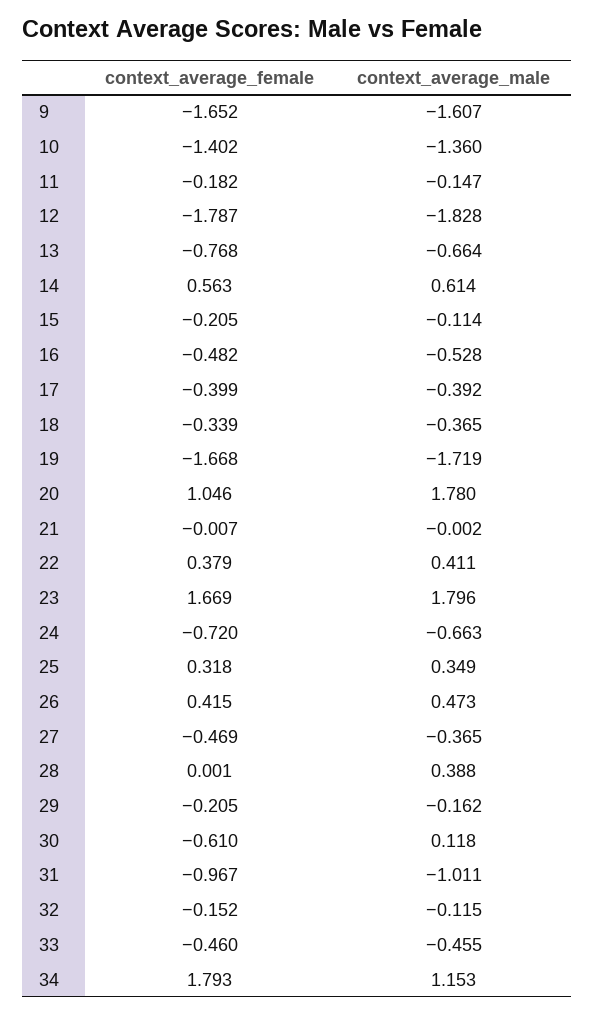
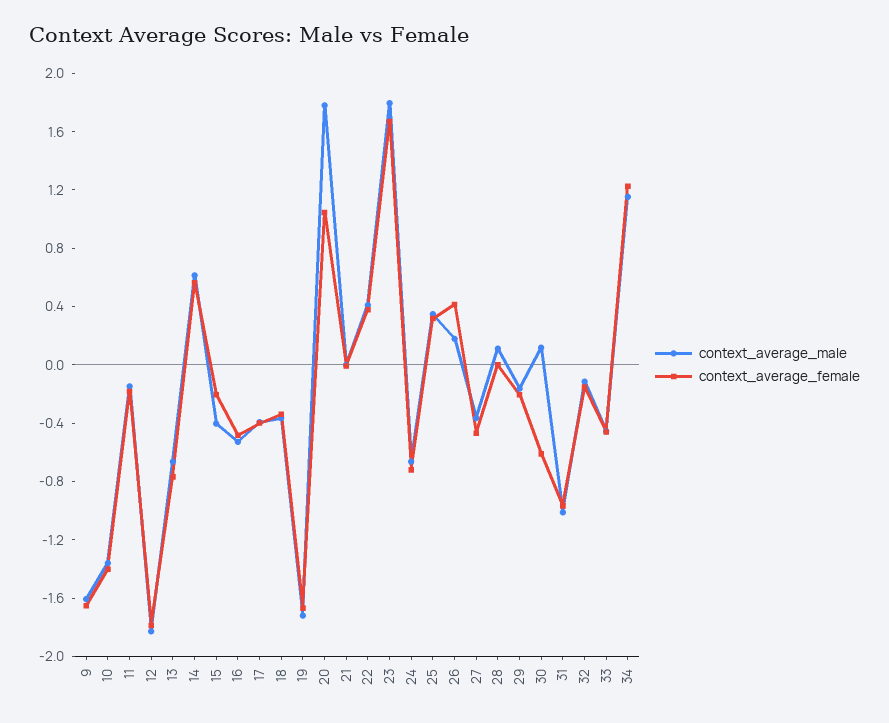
context_average_male, 15: -0.114 -> -0.4
context_average_male, 26: 0.473 -> 0.2
context_average_male, 28: 0.388 -> 0.1
context_average_female, 34: 1.793 -> 1.2

